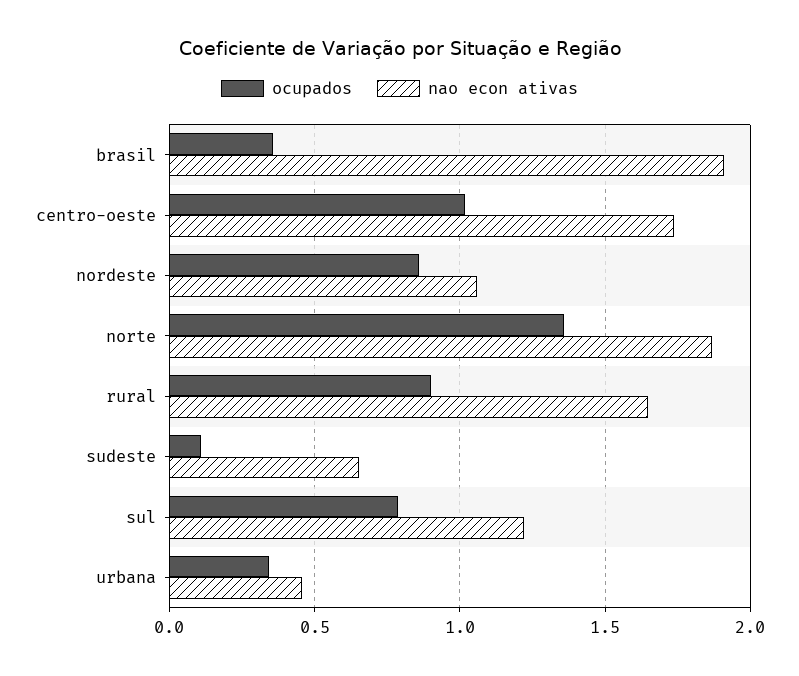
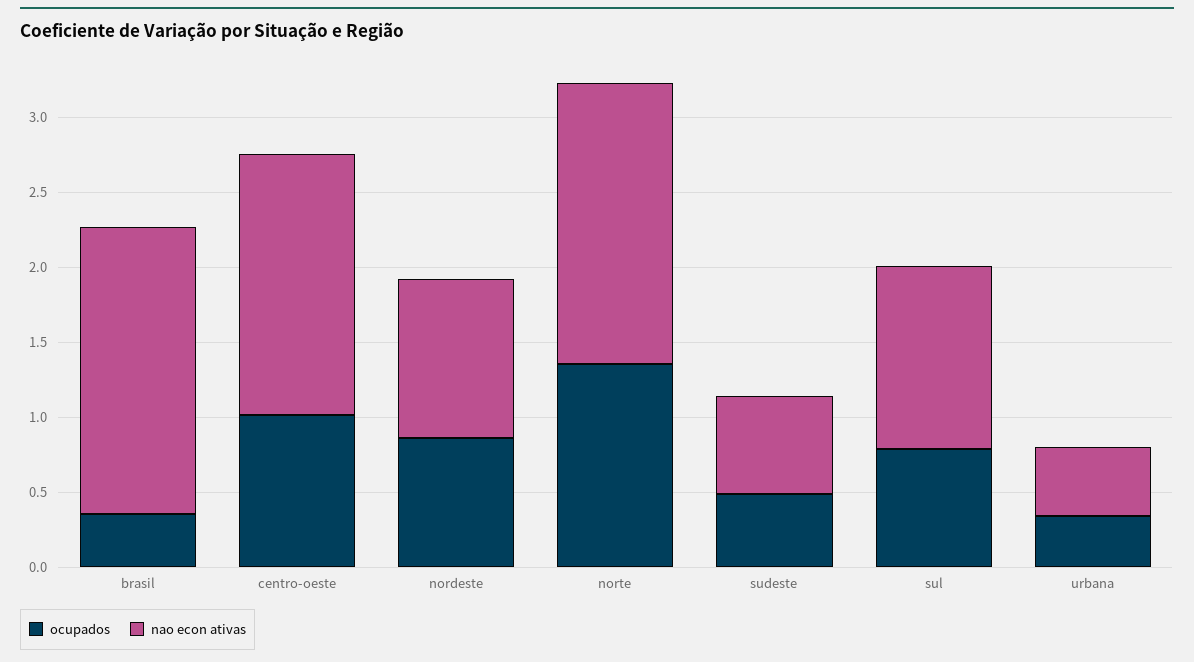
ocupados, rural: 0.9 -> none
nao econ ativas, rural: 1.65 -> none
ocupados, sudeste: 0.1 -> 0.5

